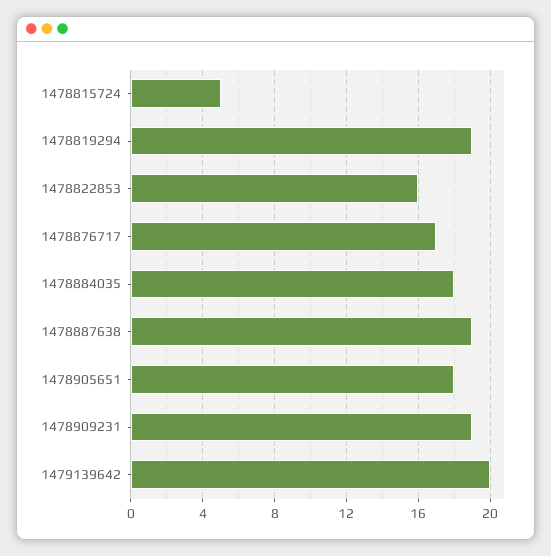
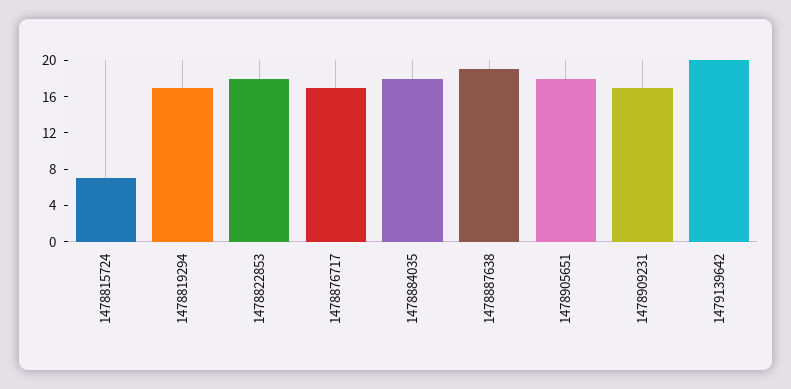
1478815724: 5 -> 7
1478819294: 19 -> 17
1478822853: 16 -> 18
1478909231: 19 -> 17

